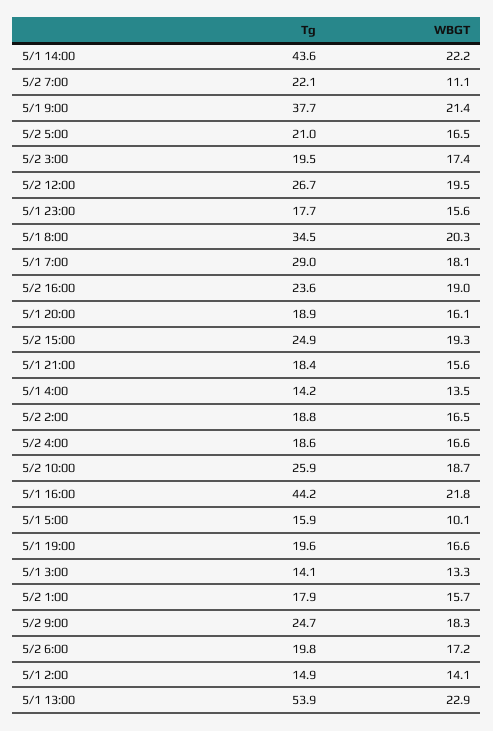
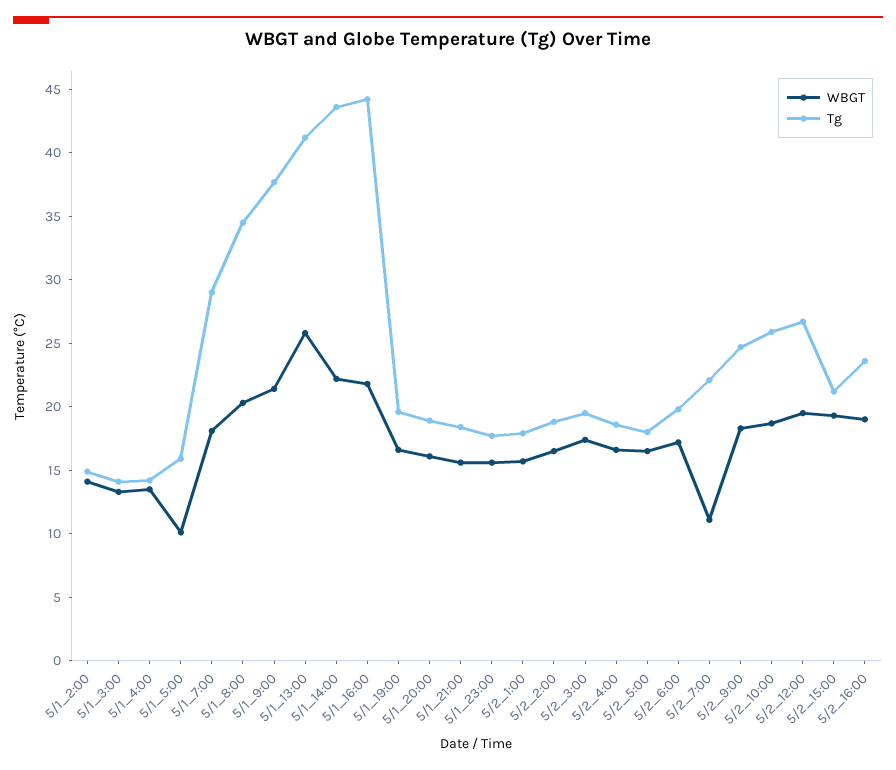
Tg, 5/2 5:00: 21 -> 18
Tg, 5/2 15:00: 24.9 -> 21
Tg, 5/1 13:00: 53.9 -> 41
WBGT, 5/1 13:00: 22.9 -> 26

